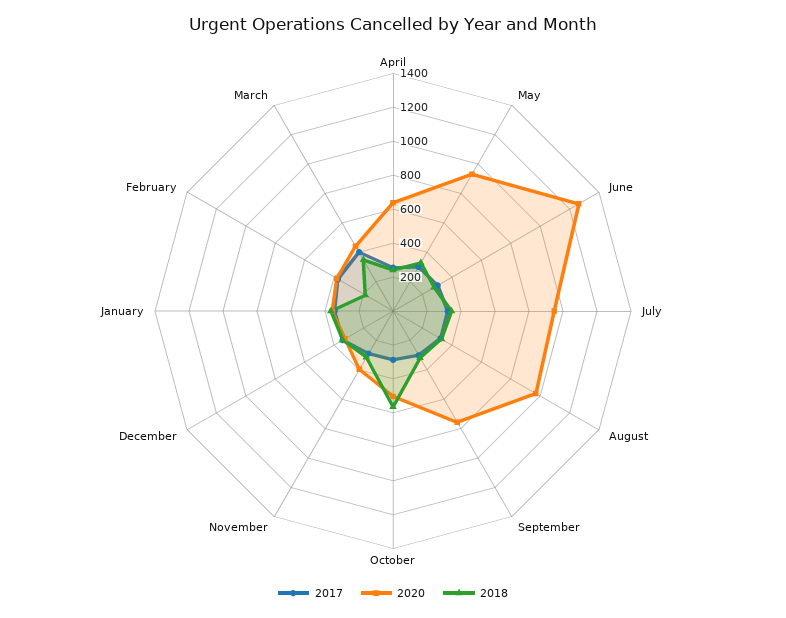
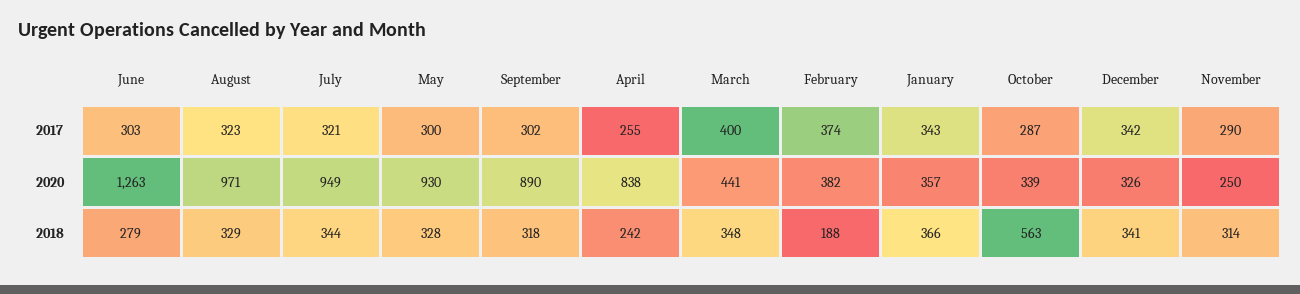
2020, April: 650 -> 838
2020, September: 750 -> 890
2020, October: 500 -> 339
2020, November: 400 -> 250

